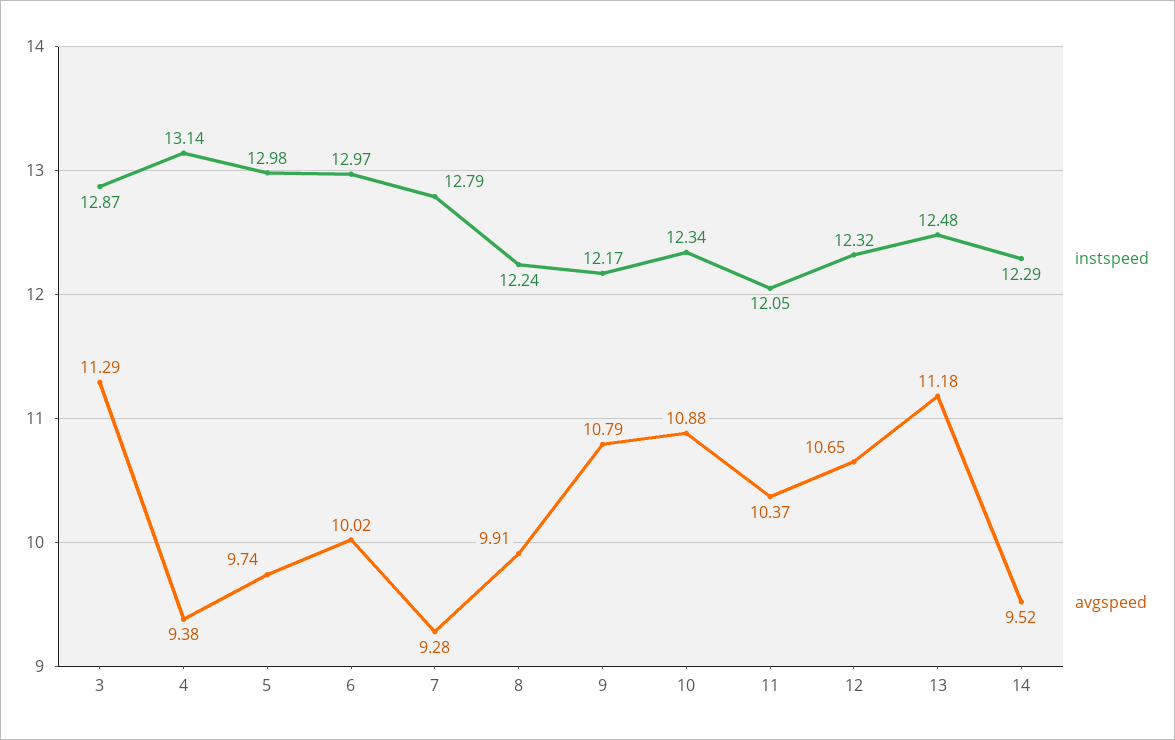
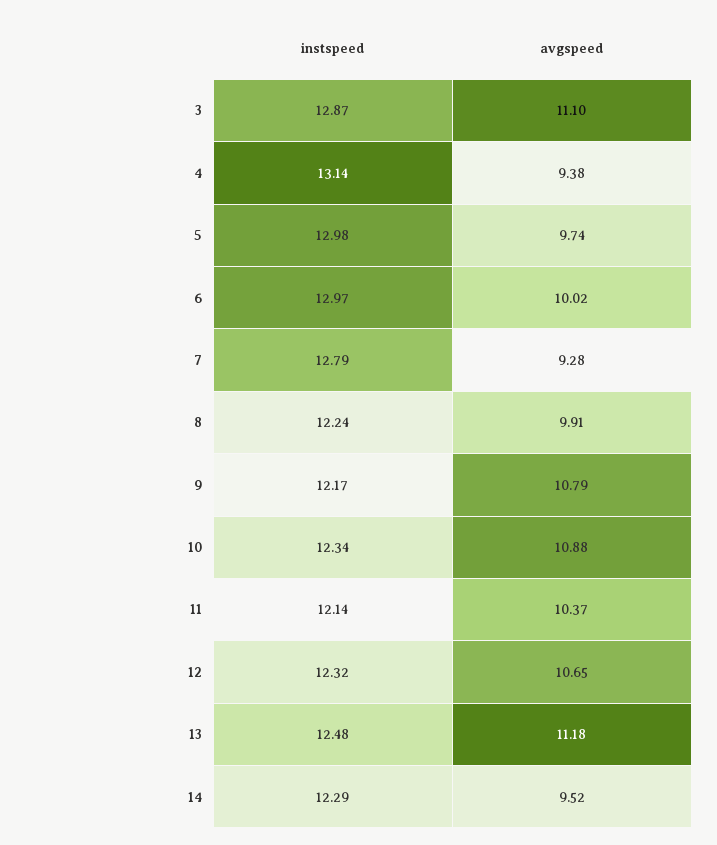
avgspeed, 3: 11.29 -> 11.1
instspeed, 11: 12.05 -> 12.14

